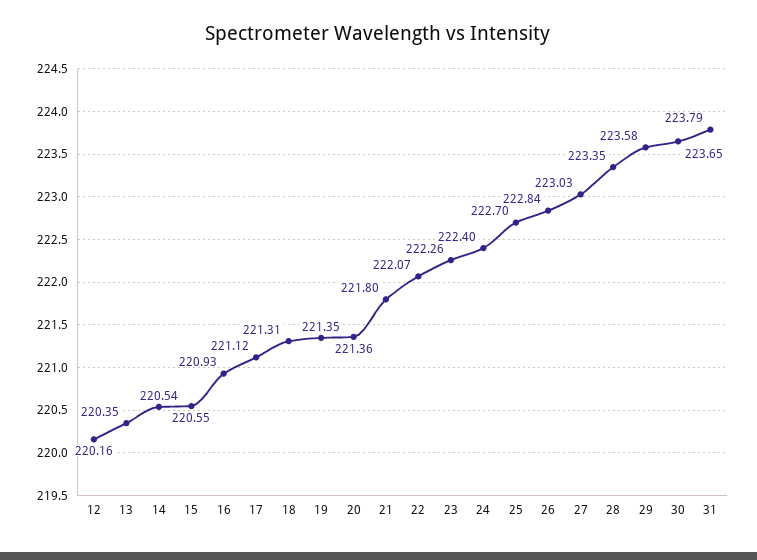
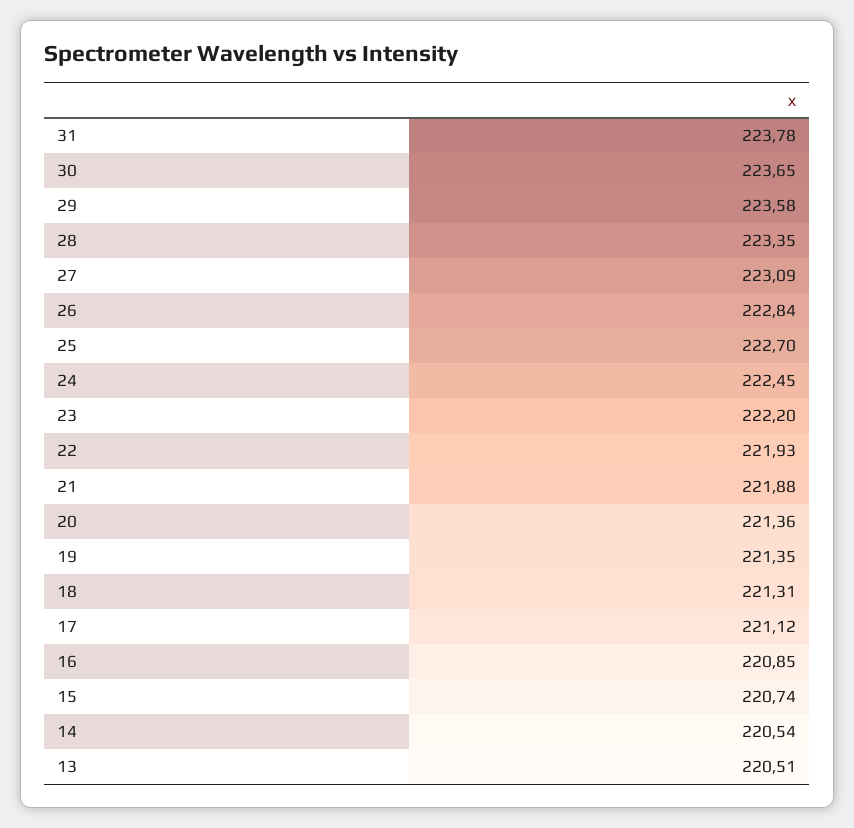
12: 220.16 -> none
13: 220.35 -> 220.51
15: 220.55 -> 220.74
16: 220.93 -> 220.85
21: 221.8 -> 221.88
22: 222.07 -> 221.93
23: 222.26 -> 222.2
24: 222.4 -> 222.45
27: 223.03 -> 223.09
31: 223.79 -> 223.78

